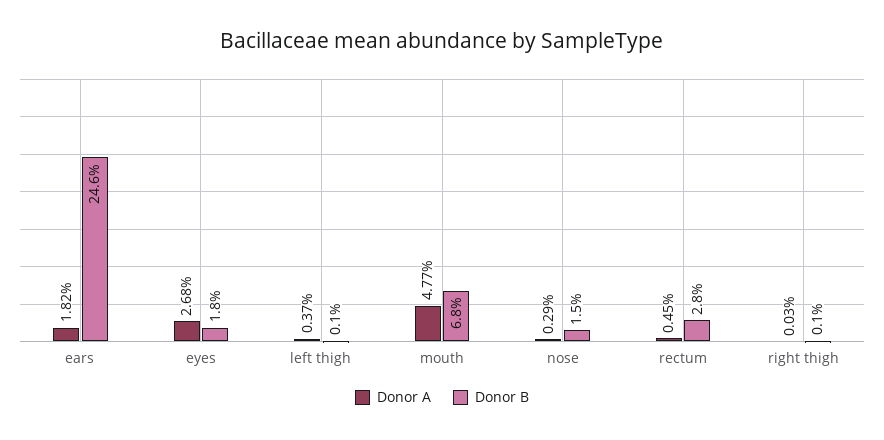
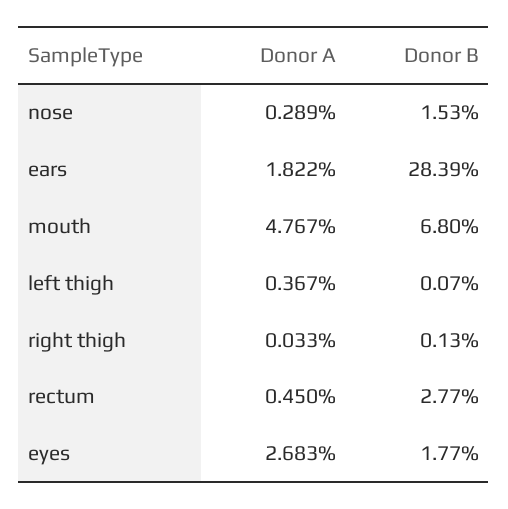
Donor B, ears: 24.6 -> 28.39

